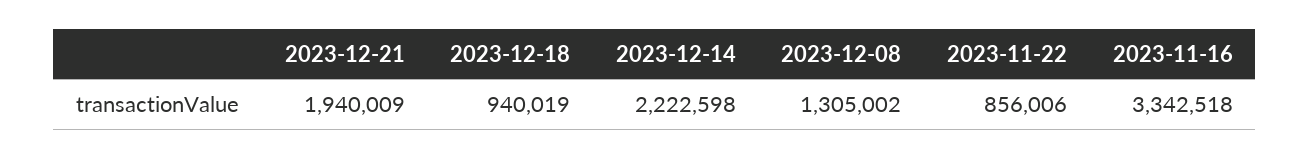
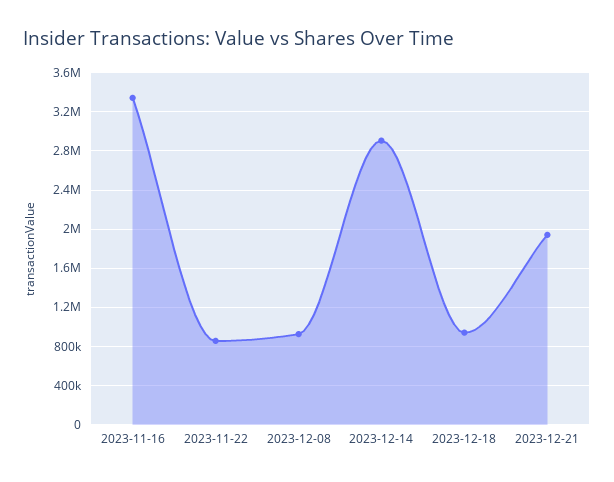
2023-12-14: 2222598 -> 2900000
2023-12-08: 1305002 -> 900000

